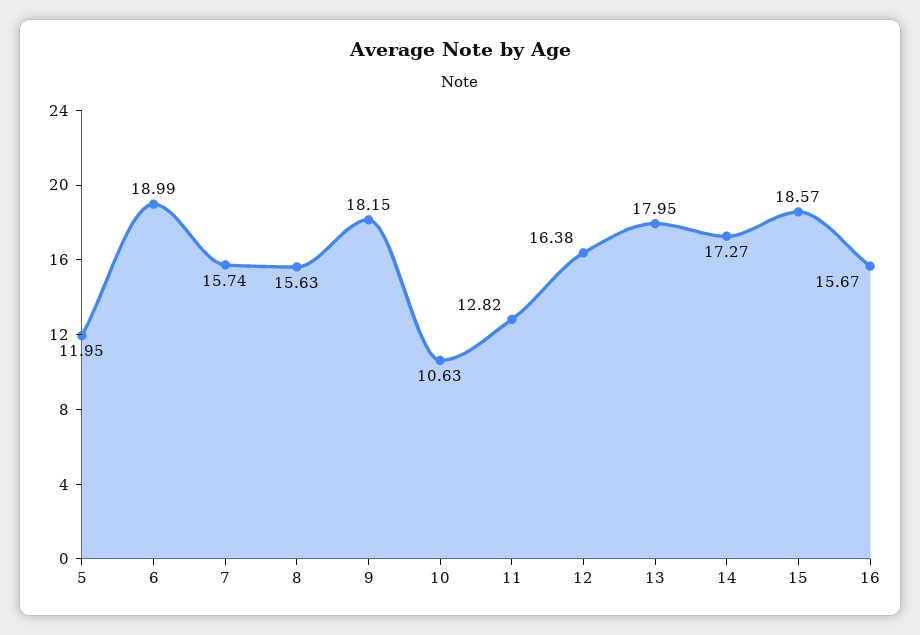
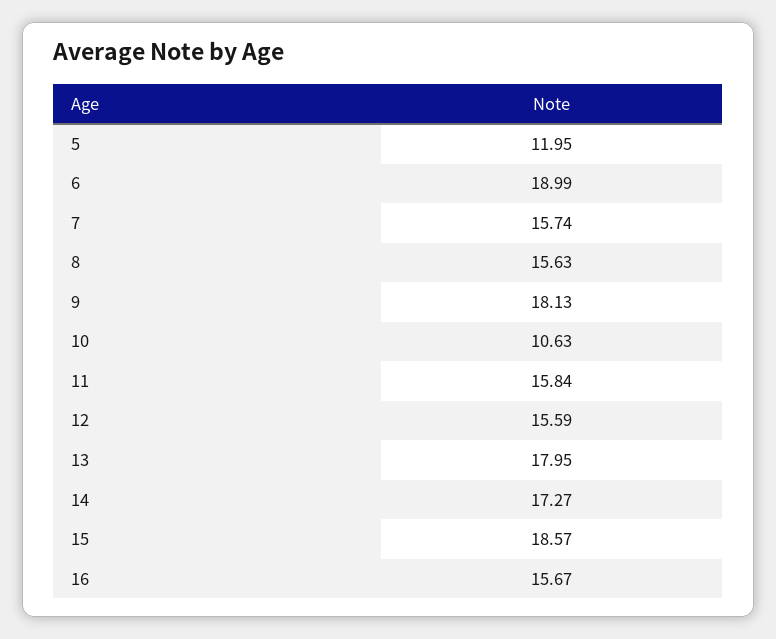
9: 18.15 -> 18.13
11: 12.82 -> 15.84
12: 16.38 -> 15.59

